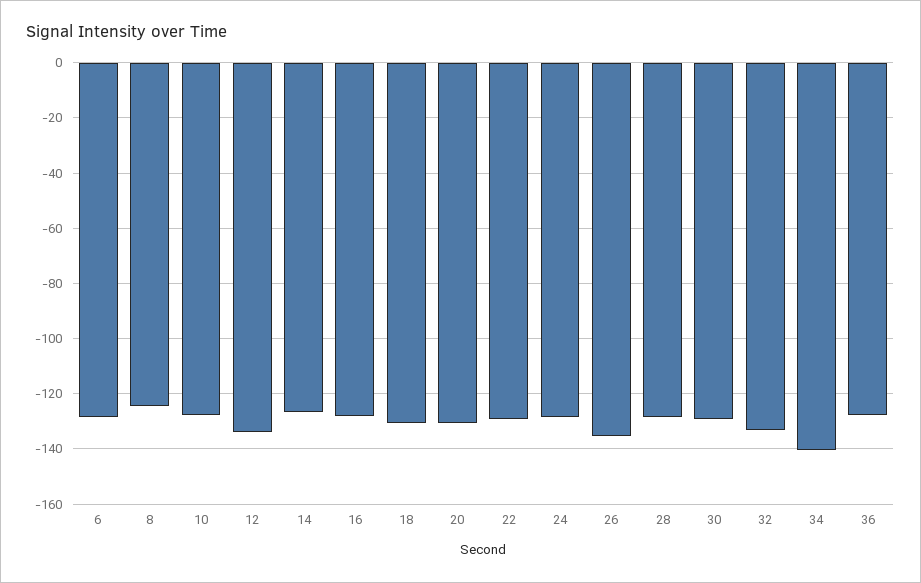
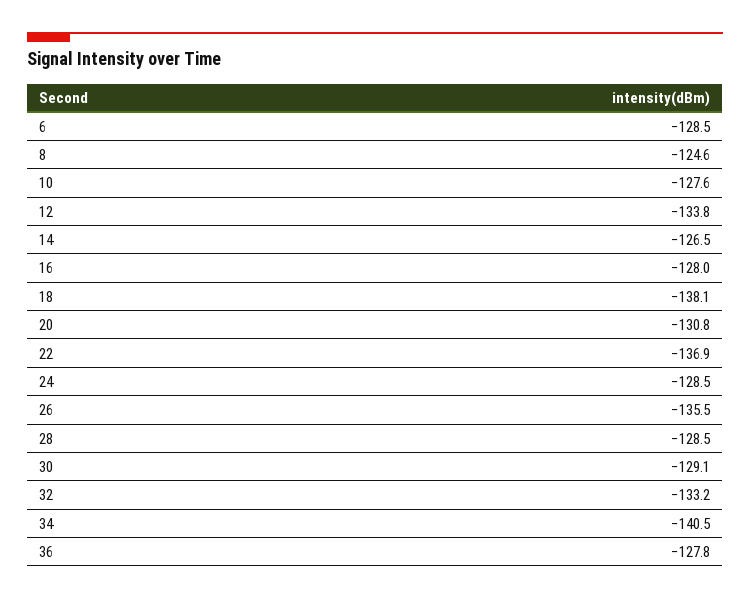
18: -130 -> -138.1
22: -130 -> -136.9

